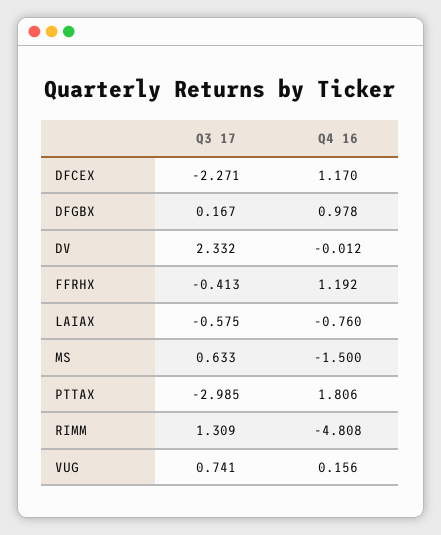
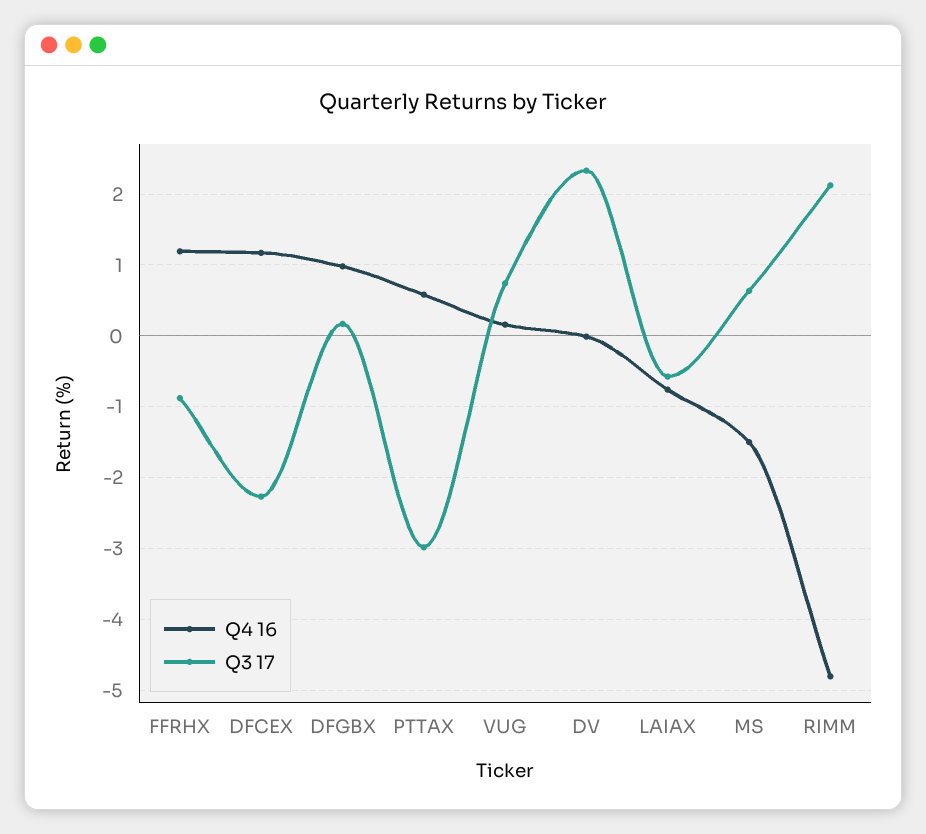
Q3 17, FFRHX: -0.413 -> -0.9
Q4 16, PTTAX: 1.806 -> 0.6
Q3 17, RIMM: 1.309 -> 2.1

